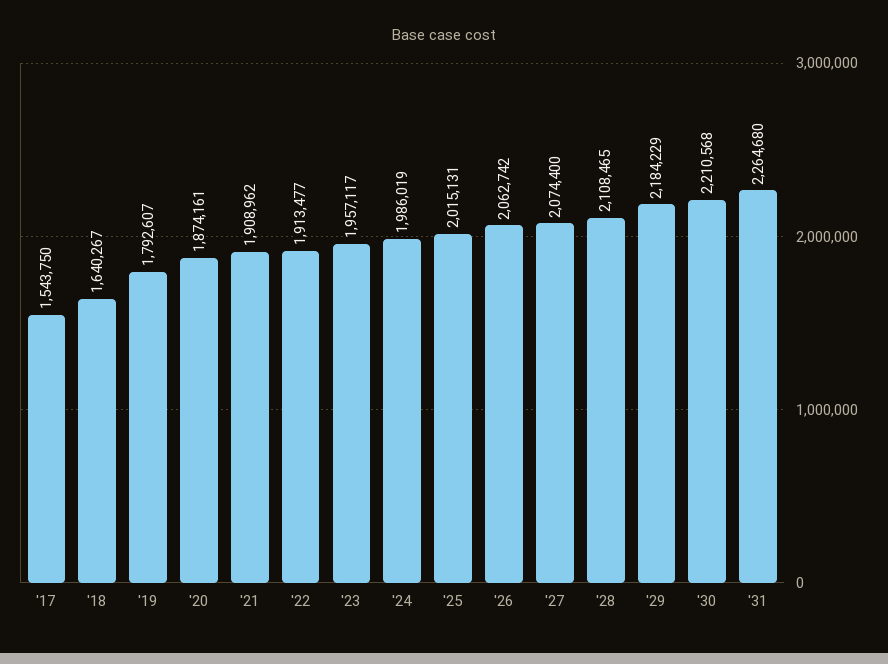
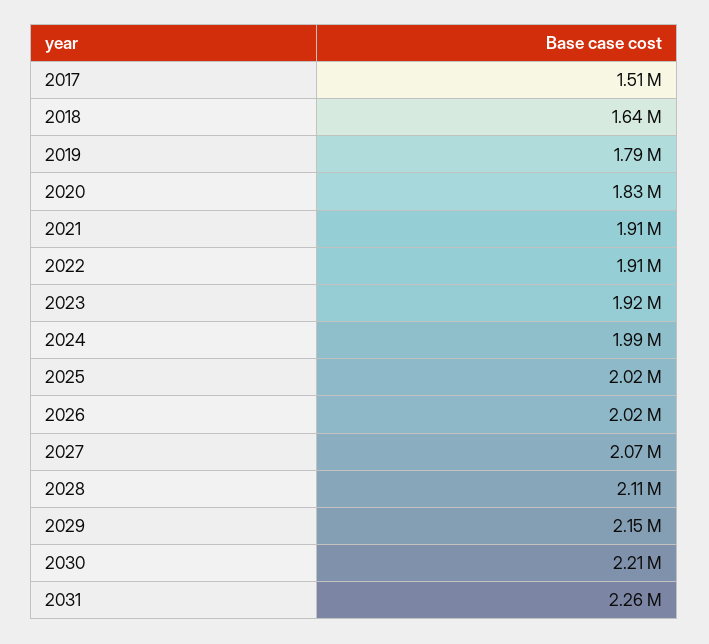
'17: 1543750 -> 1510000
'20: 1874161 -> 1830000
'23: 1957117 -> 1920000
'26: 2062742 -> 2020000
'29: 2184229 -> 2150000

